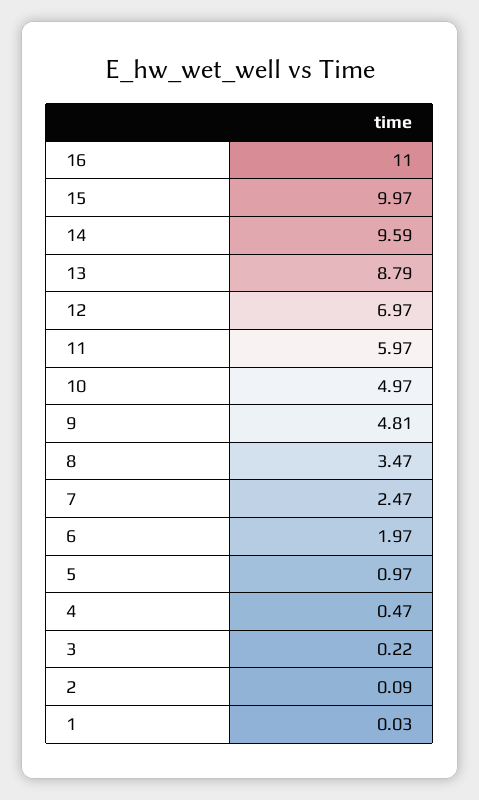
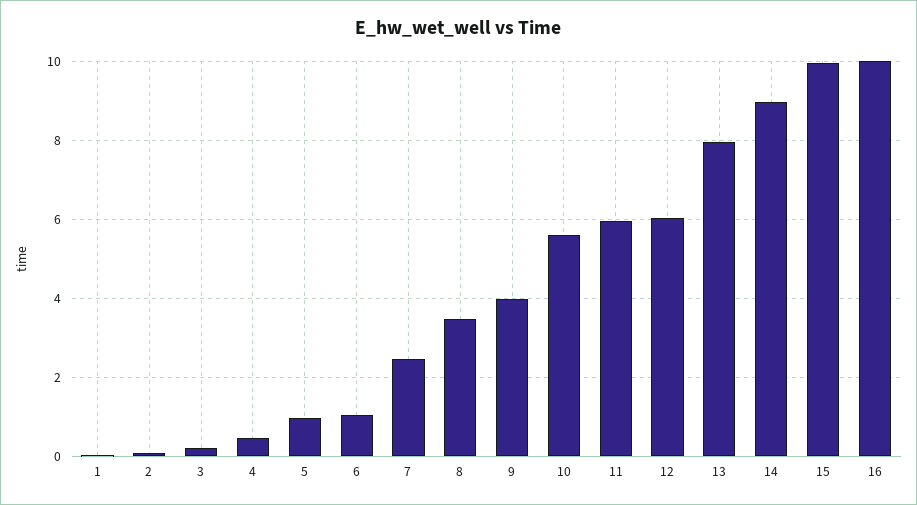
16: 11 -> 10
14: 9.59 -> 9
13: 8.79 -> 8
12: 6.97 -> 6
10: 4.97 -> 5.6
9: 4.81 -> 4
6: 1.97 -> 1

